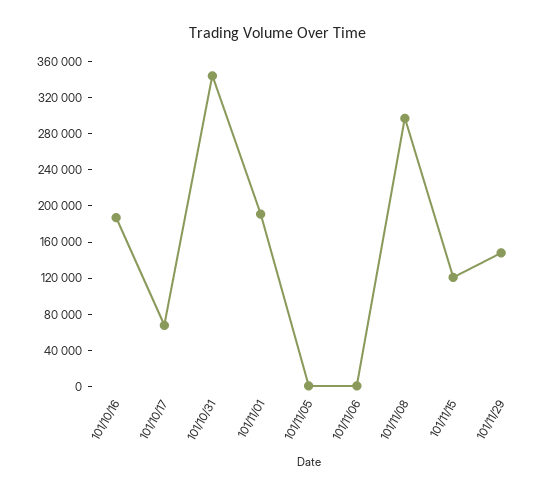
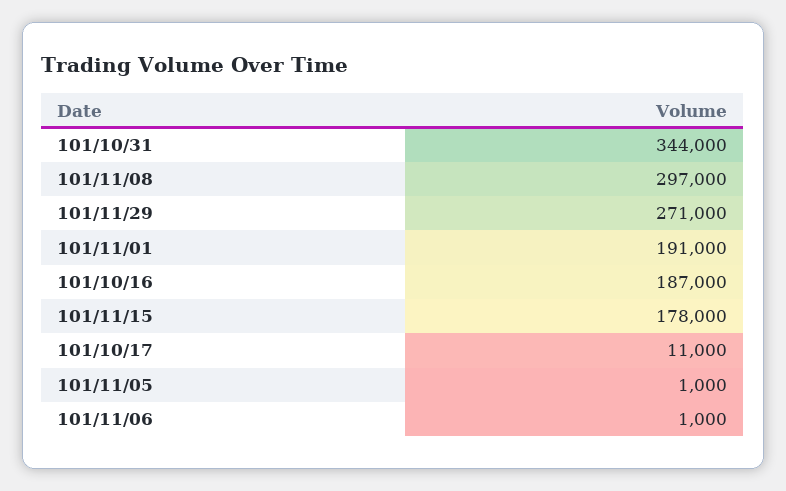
101/10/17: 70000 -> 11000
101/11/15: 120000 -> 178000
101/11/29: 150000 -> 271000

